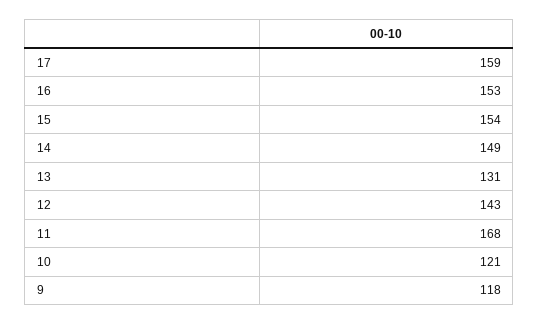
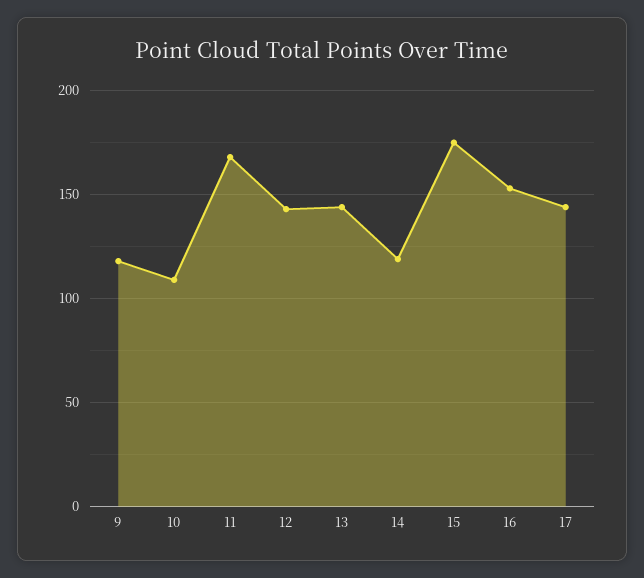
17: 159 -> 145
15: 154 -> 175
14: 149 -> 120
13: 131 -> 145
10: 121 -> 110

